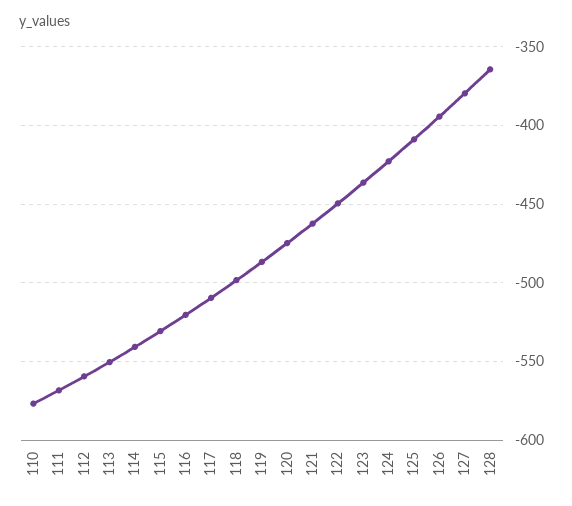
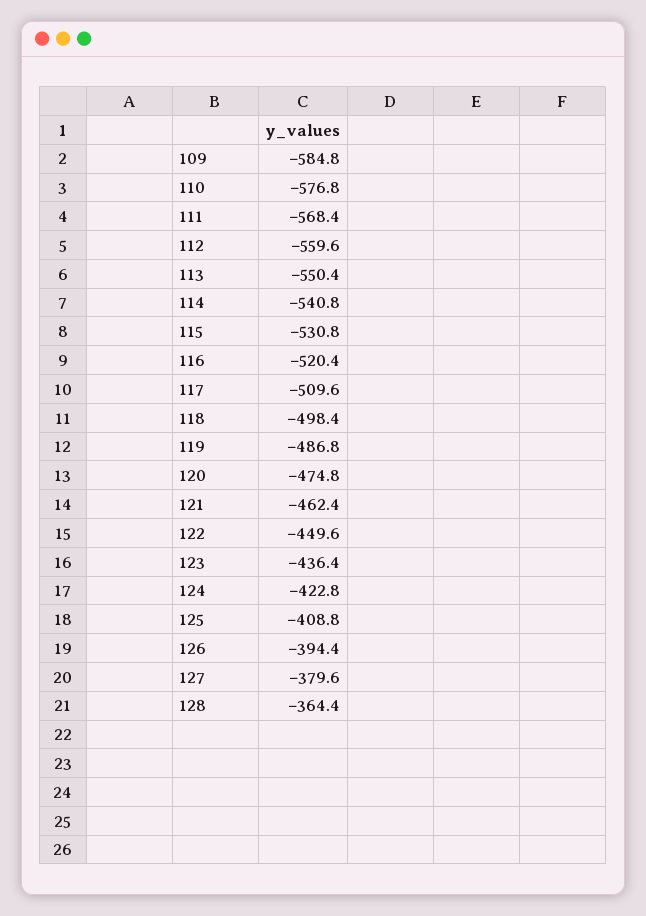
109: none -> -584.8

